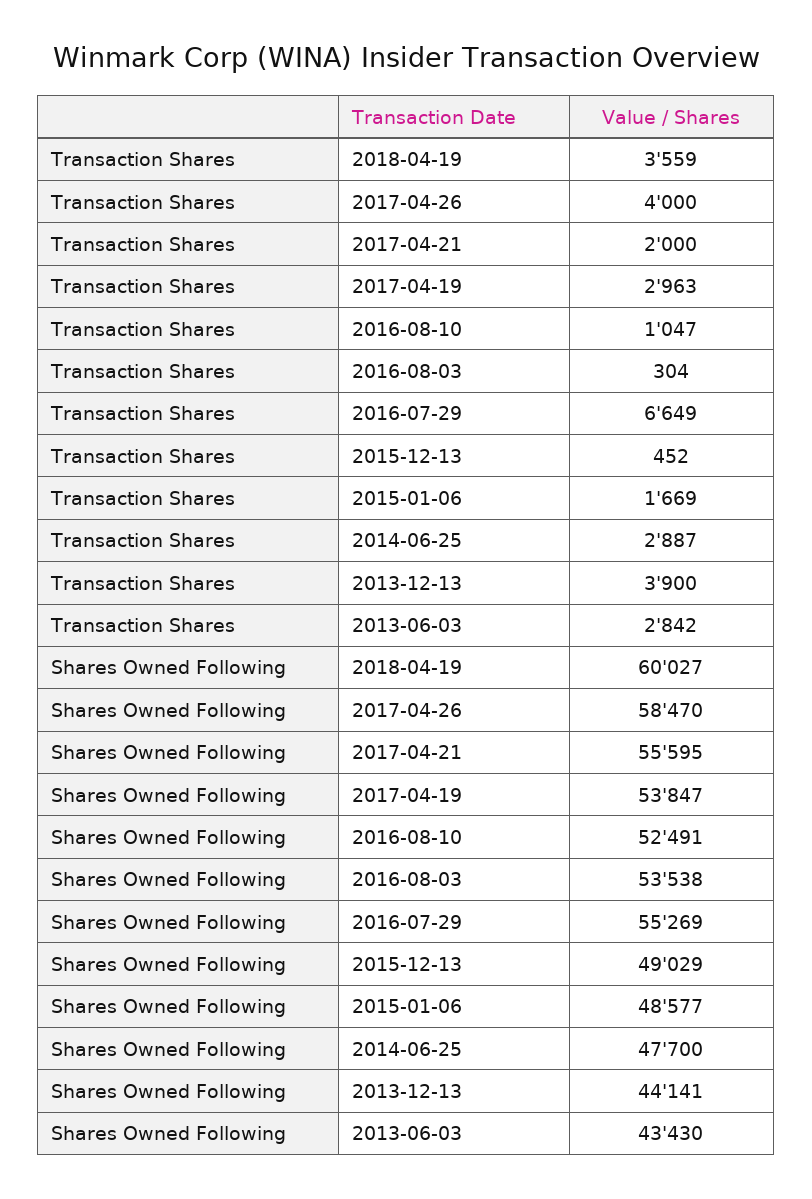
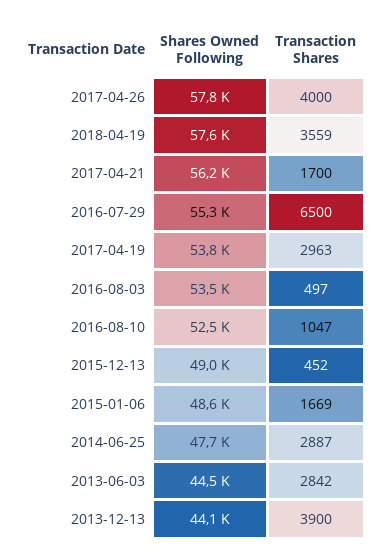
Transaction Shares, 2017-04-21: 2000 -> 1700
Transaction Shares, 2016-08-03: 304 -> 497
Transaction Shares, 2016-07-29: 6649 -> 6500
Shares Owned Following, 2018-04-19: 60027 -> 57600
Shares Owned Following, 2017-04-26: 58470 -> 57800
Shares Owned Following, 2017-04-21: 55595 -> 56200
Shares Owned Following, 2013-06-03: 43430 -> 44500

